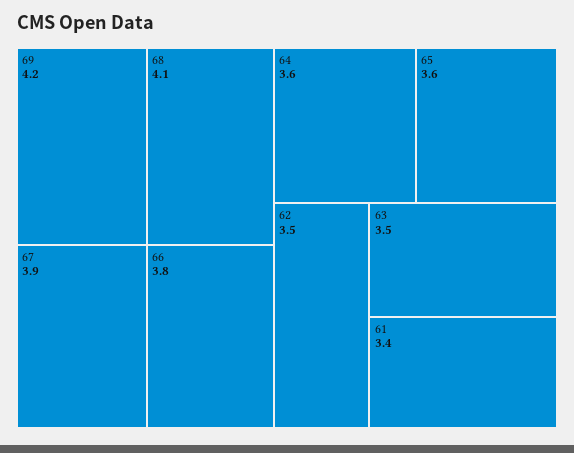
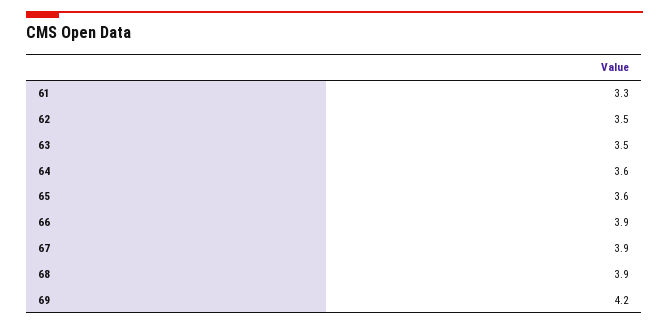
68: 4.1 -> 3.9
66: 3.8 -> 3.9
61: 3.4 -> 3.3

